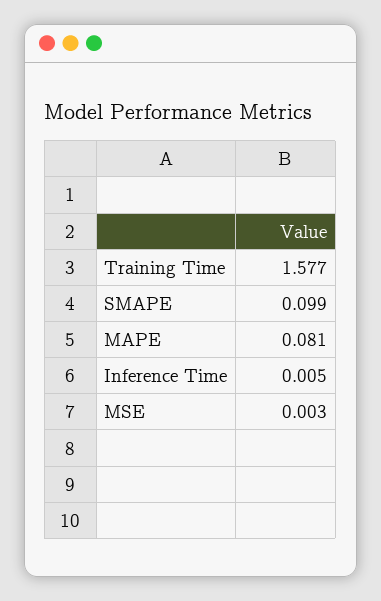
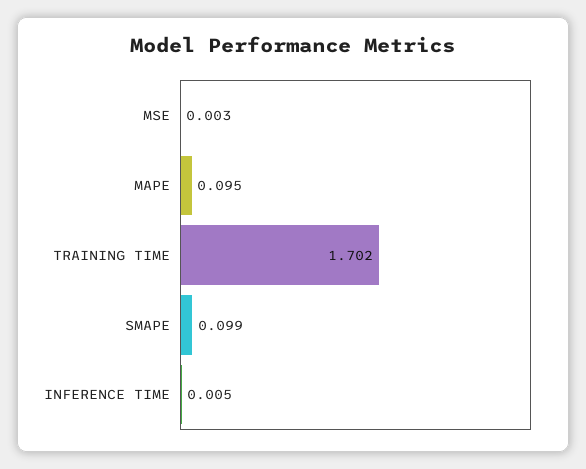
Training Time: 1.577 -> 1.702
MAPE: 0.081 -> 0.095

